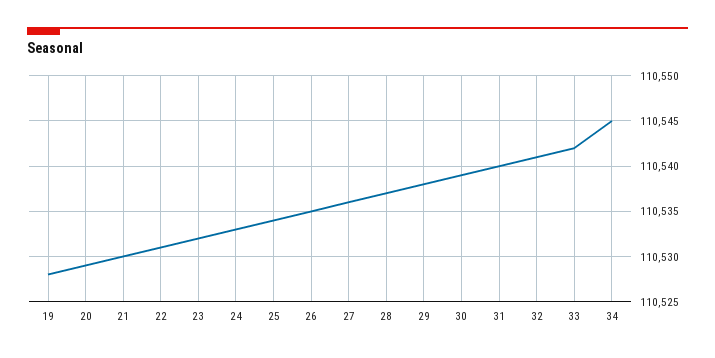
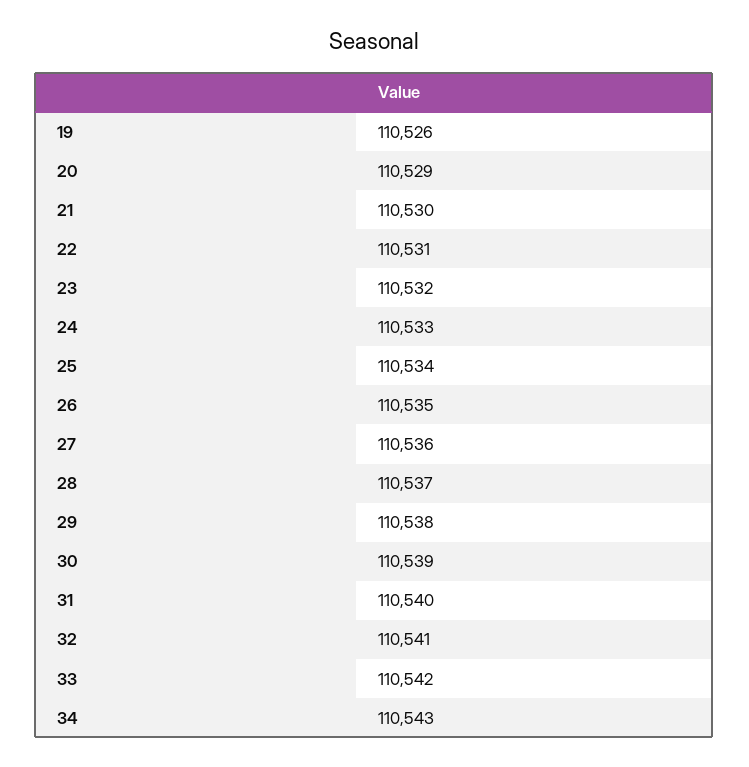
19: 110528 -> 110526
34: 110545 -> 110543

